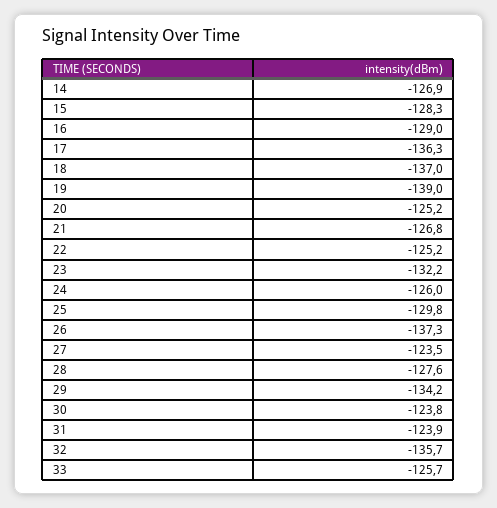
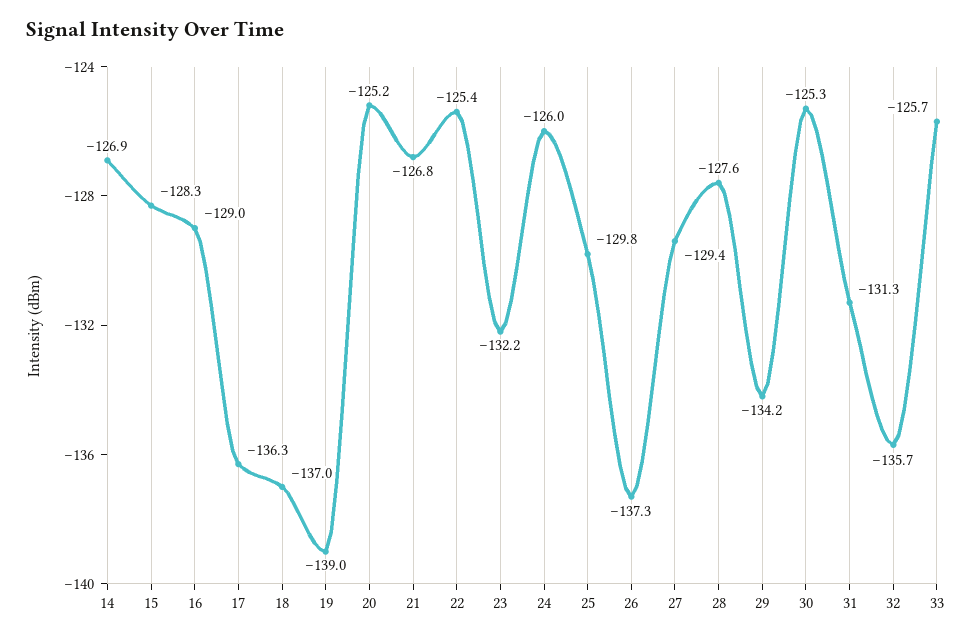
22: -125.2 -> -125.4
27: -123.5 -> -129.4
30: -123.8 -> -125.3
31: -123.9 -> -131.3

